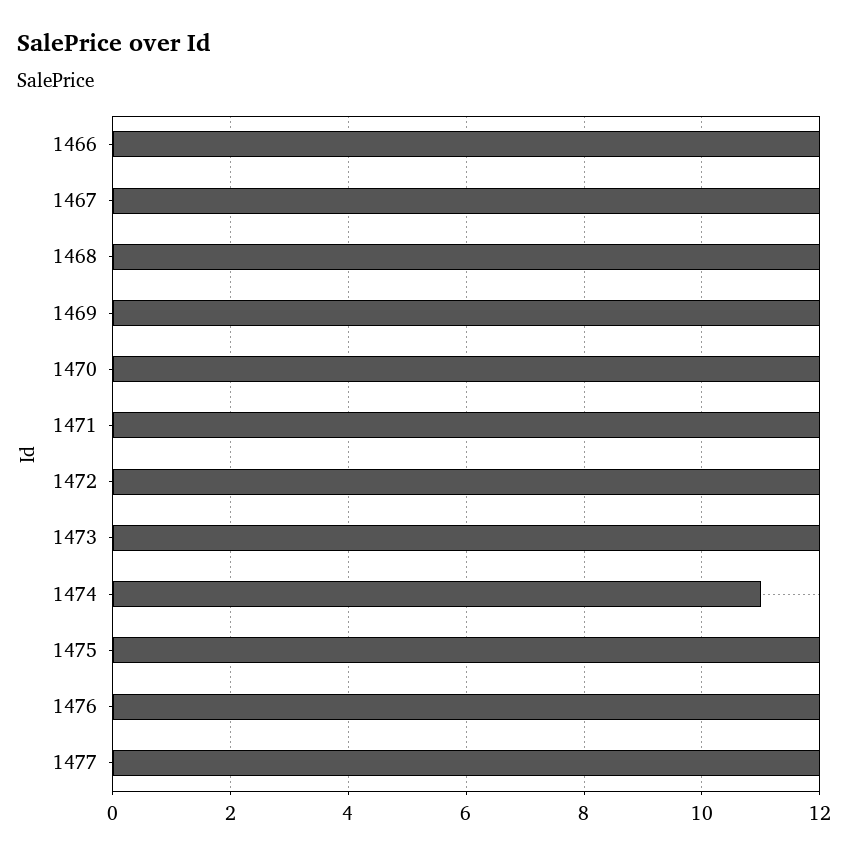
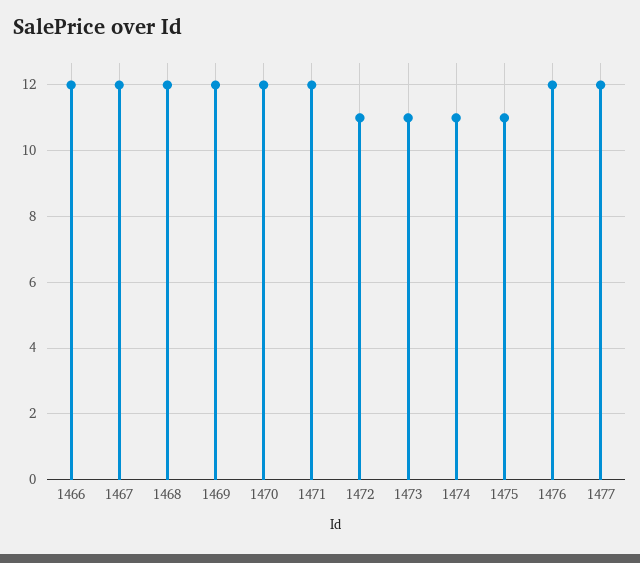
1472: 12 -> 11
1473: 12 -> 11
1475: 12 -> 11

